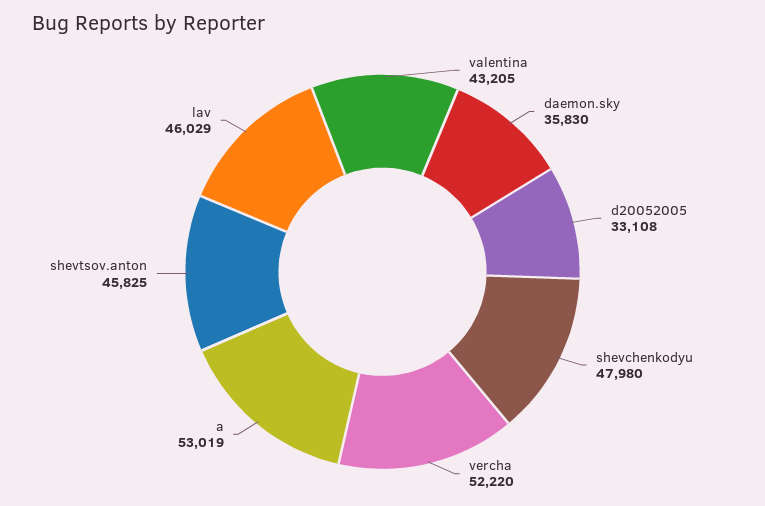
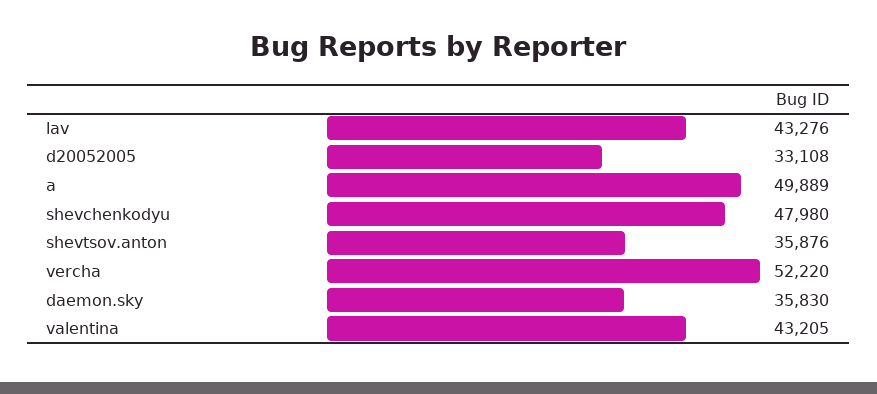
a: 53019 -> 49889
shevtsov.anton: 45825 -> 35876
lav: 46029 -> 43276

